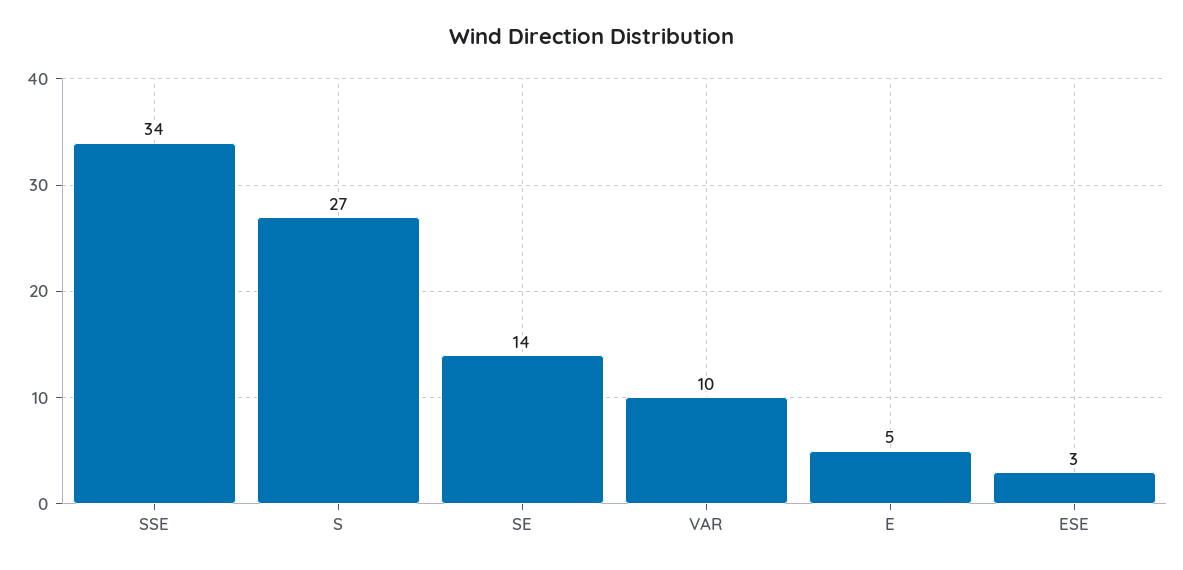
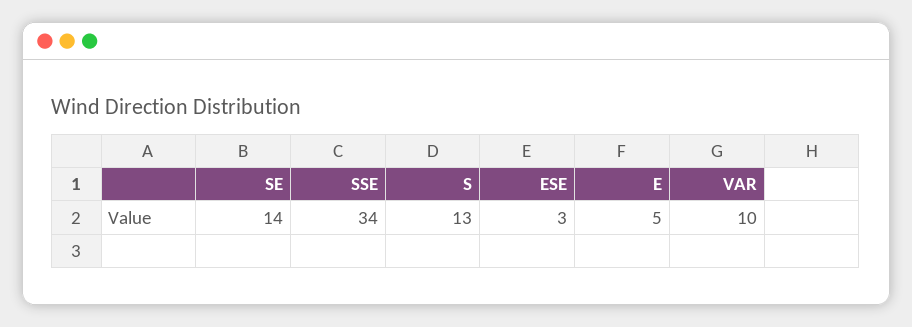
S: 27 -> 13

